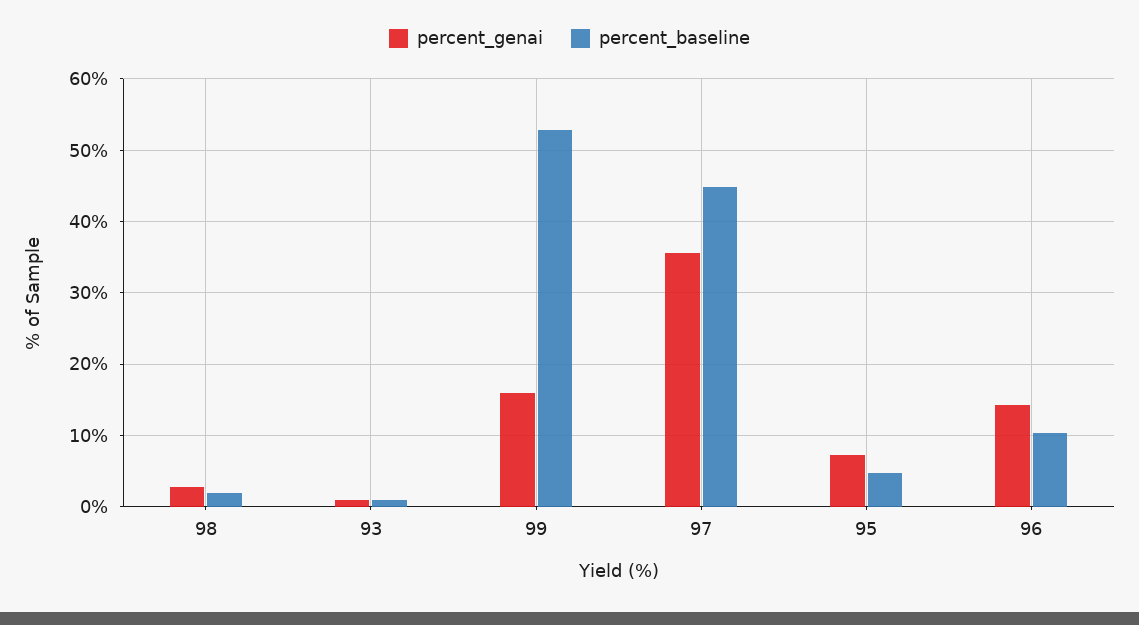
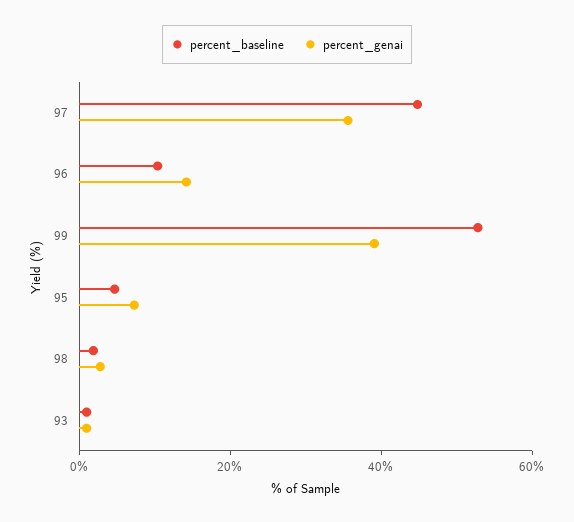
percent_genai, 99: 16 -> 40

